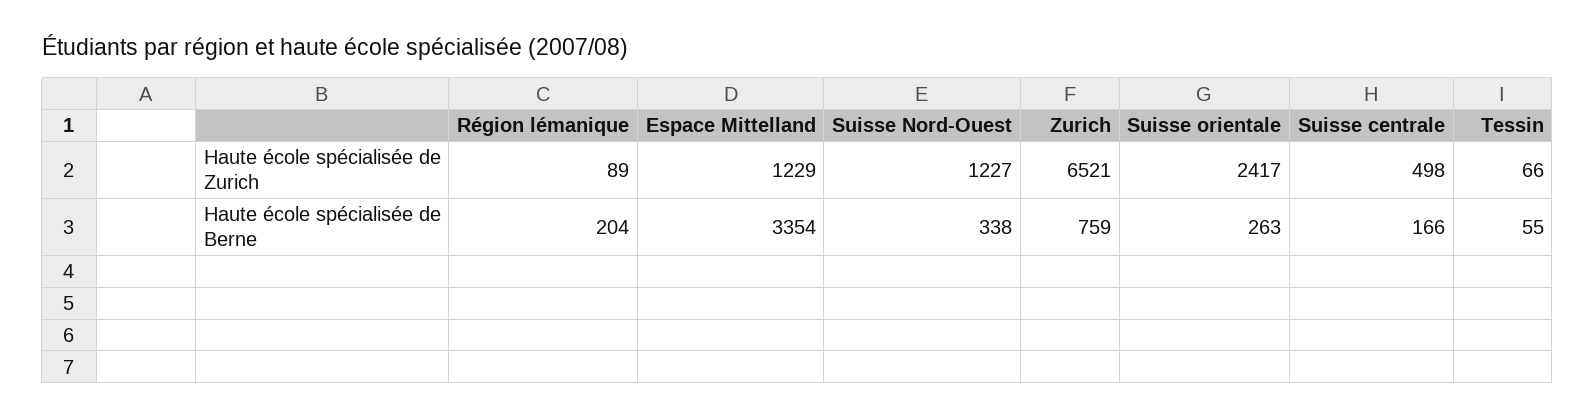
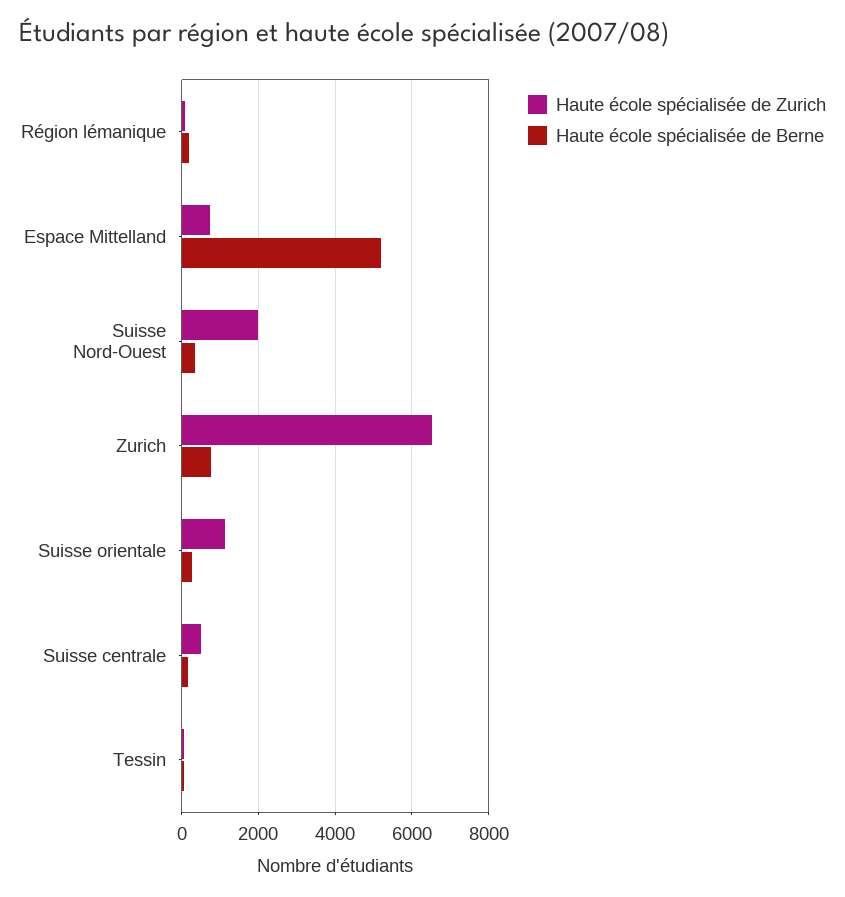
Haute école spécialisée de Zurich, Espace Mittelland: 1229 -> 800
Haute école spécialisée de Zurich, Suisse Nord-Ouest: 1227 -> 2000
Haute école spécialisée de Zurich, Suisse orientale: 2417 -> 1200
Haute école spécialisée de Berne, Espace Mittelland: 3354 -> 5200

